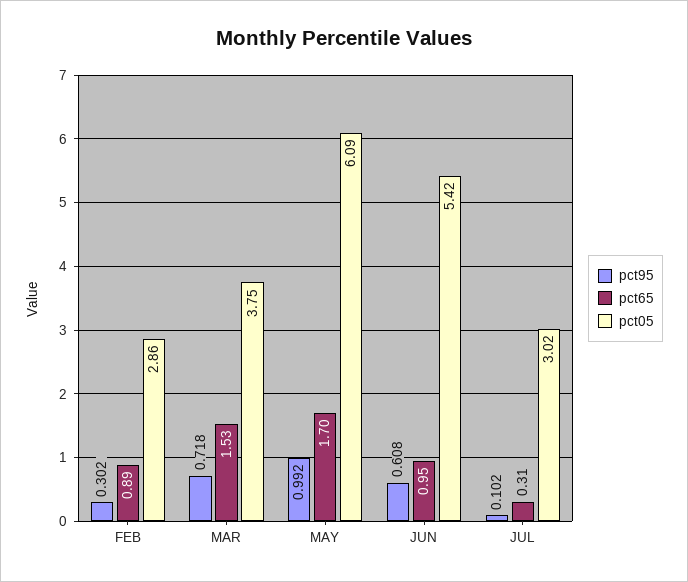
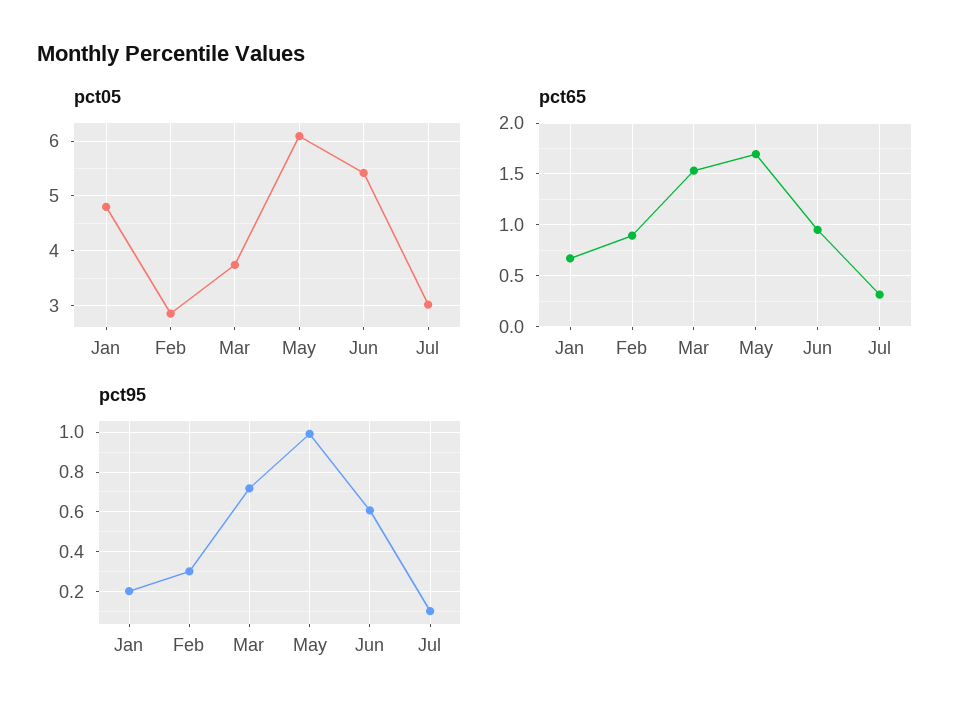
pct05, Jan: none -> 4.8
pct65, Jan: none -> 0.7
pct95, Jan: none -> 0.2

